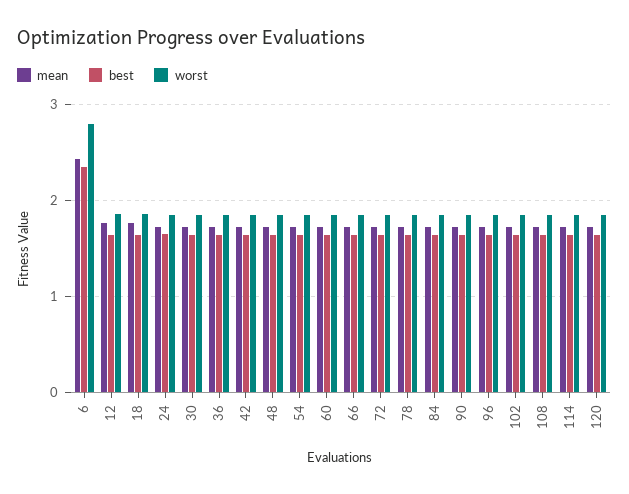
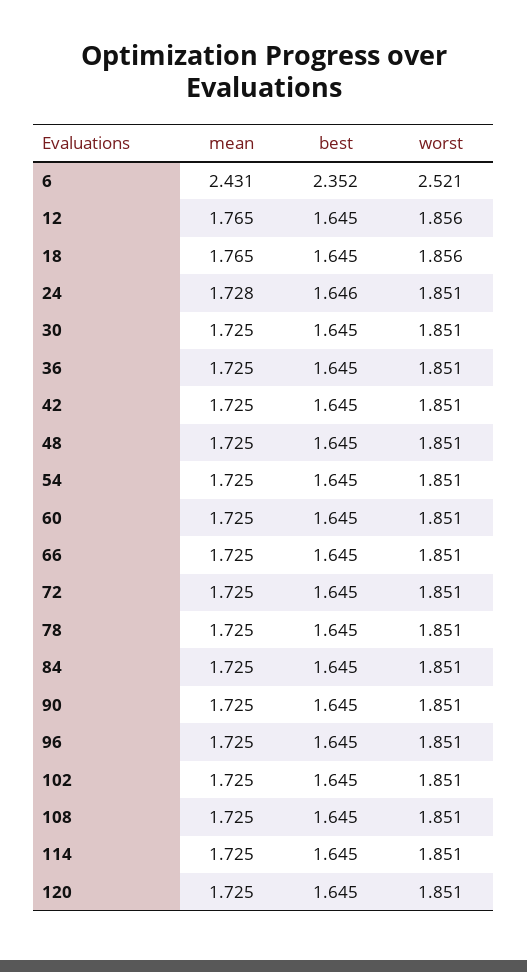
worst, 6: 2.8 -> 2.521

